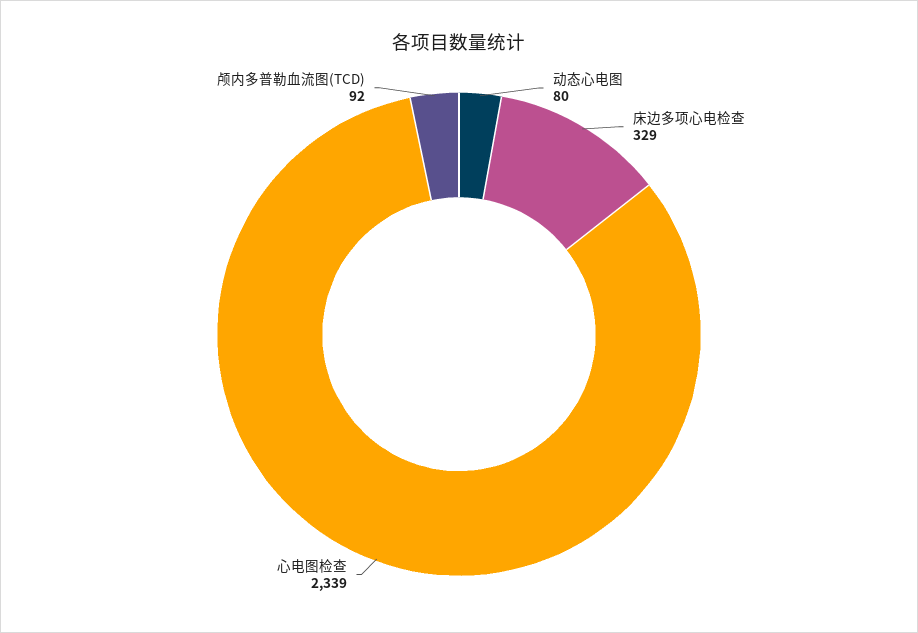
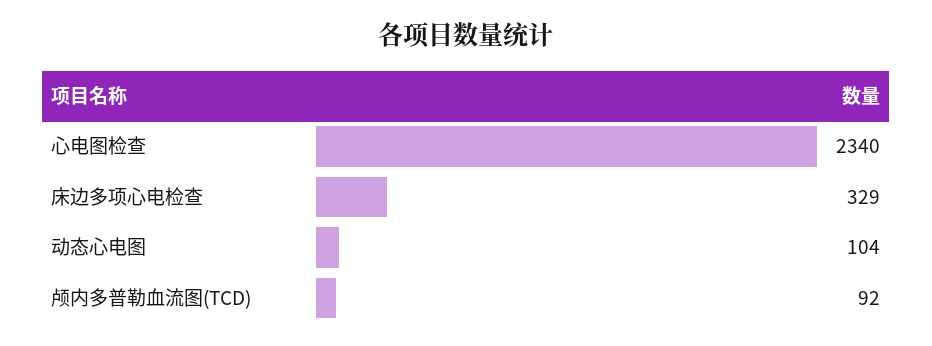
动态心电图: 80 -> 104
心电图检查: 2339 -> 2340

